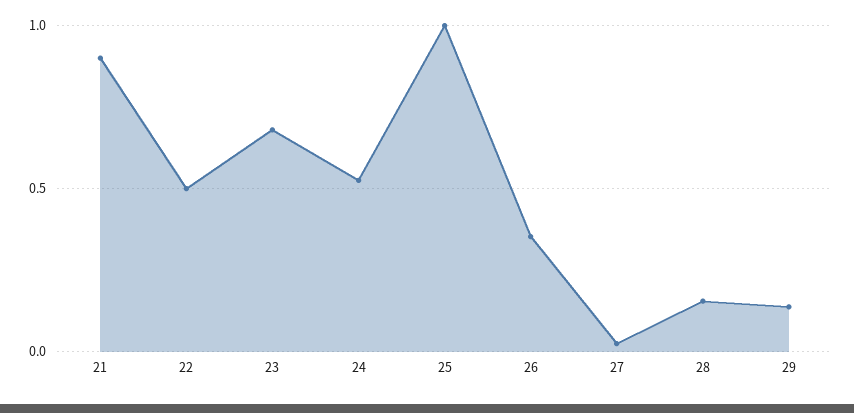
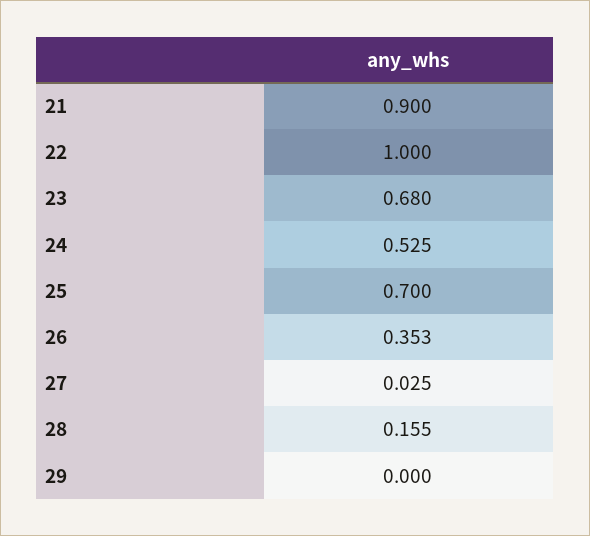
22: 0.5 -> 1
25: 1 -> 0.7
29: 0.15 -> 0

